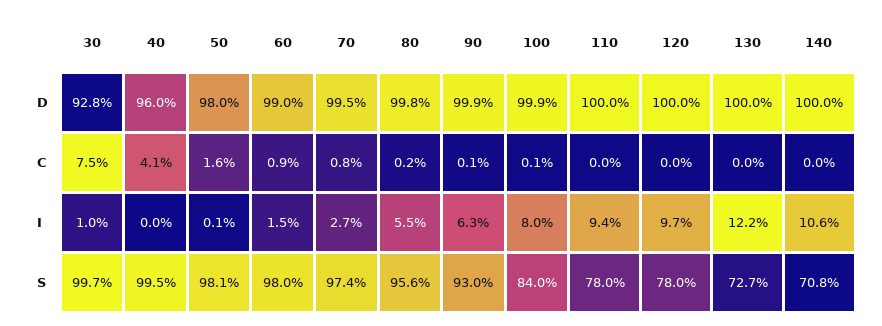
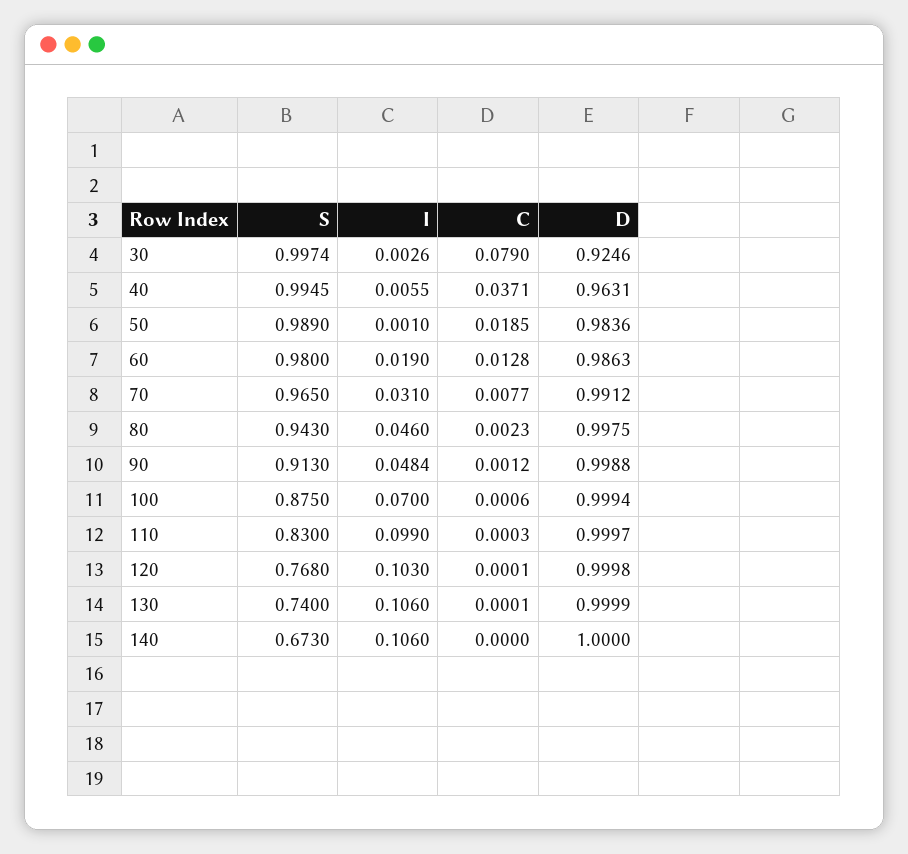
30, D: 0.928 -> 0.9246
40, D: 0.96 -> 0.9631
50, D: 0.98 -> 0.9836
60, D: 0.99 -> 0.9863
70, D: 0.995 -> 0.9912
30, C: 0.075 -> 0.079
40, C: 0.041 -> 0.0371
50, C: 0.016 -> 0.0185
60, C: 0.009 -> 0.0128
30, I: 0.01 -> 0.0026
40, I: 0 -> 0.0055
60, I: 0.015 -> 0.019
70, I: 0.027 -> 0.031
80, I: 0.055 -> 0.046
90, I: 0.063 -> 0.0484
100, I: 0.08 -> 0.07
110, I: 0.094 -> 0.099
120, I: 0.097 -> 0.103
130, I: 0.122 -> 0.106
50, S: 0.981 -> 0.989
70, S: 0.974 -> 0.965
80, S: 0.956 -> 0.943
90, S: 0.93 -> 0.913
100, S: 0.84 -> 0.875
110, S: 0.78 -> 0.83
120, S: 0.78 -> 0.768
130, S: 0.727 -> 0.74
140, S: 0.708 -> 0.673

